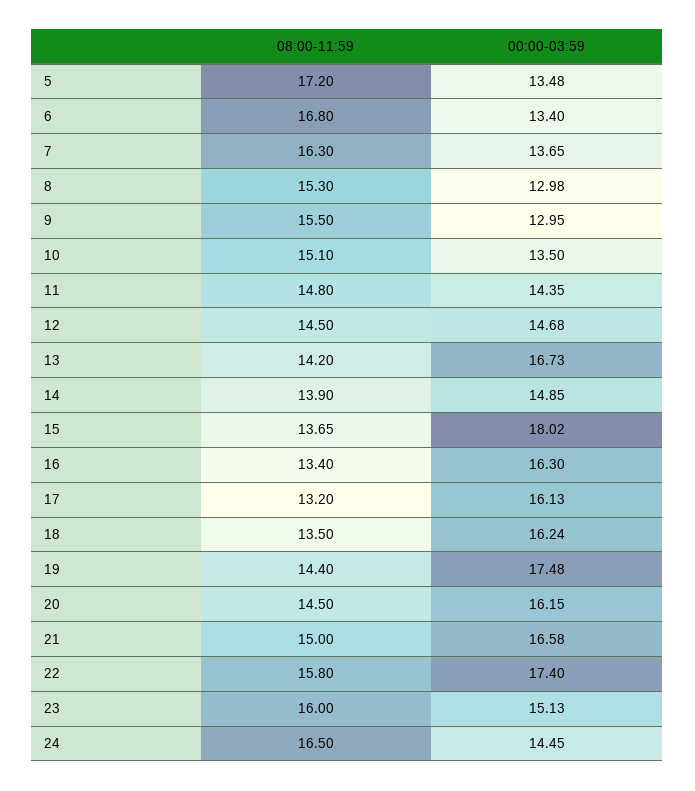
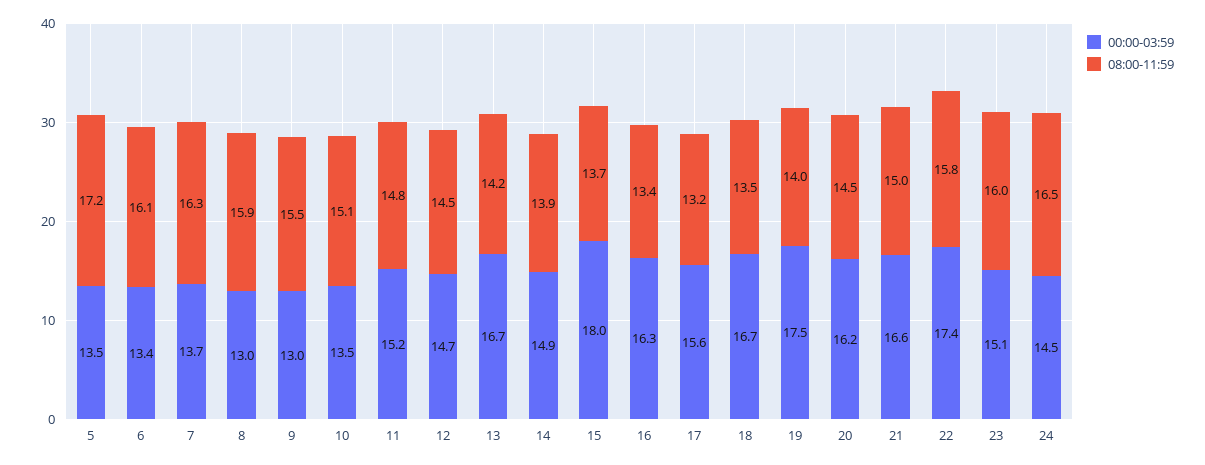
08:00-11:59, 6: 16.8 -> 16.1
08:00-11:59, 8: 15.3 -> 15.9
00:00-03:59, 11: 14.35 -> 15.2
00:00-03:59, 17: 16.13 -> 15.6
00:00-03:59, 18: 16.24 -> 16.7
08:00-11:59, 19: 14.4 -> 14

